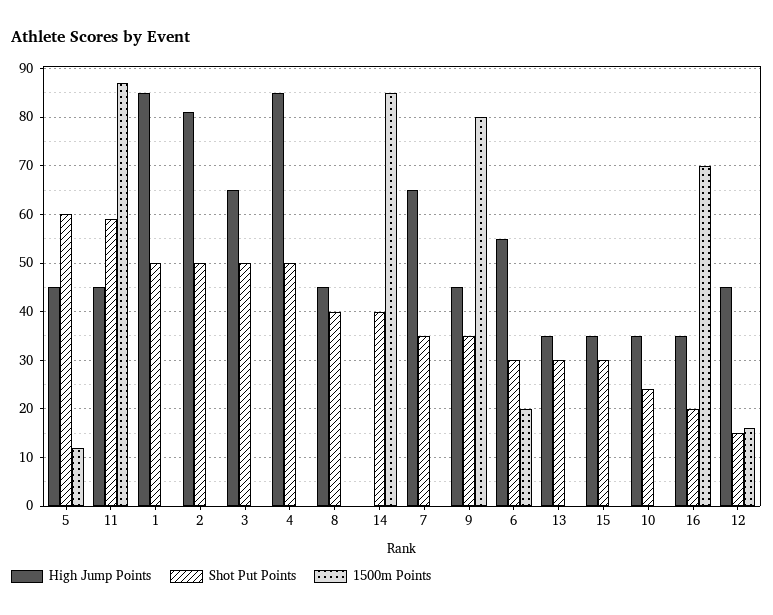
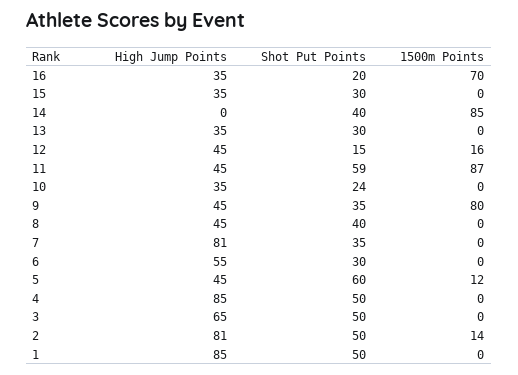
1500m Points, 2: 0 -> 14
High Jump Points, 7: 65 -> 81
1500m Points, 6: 20 -> 0

